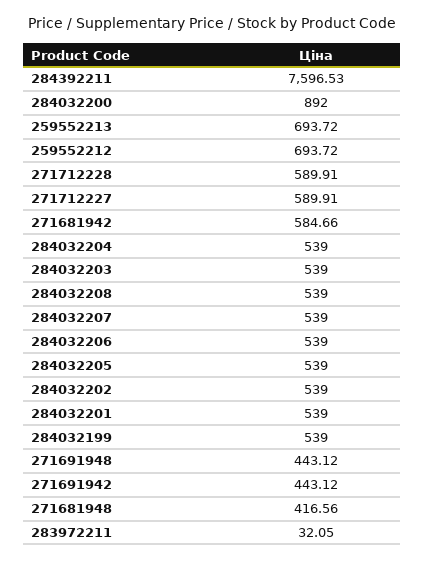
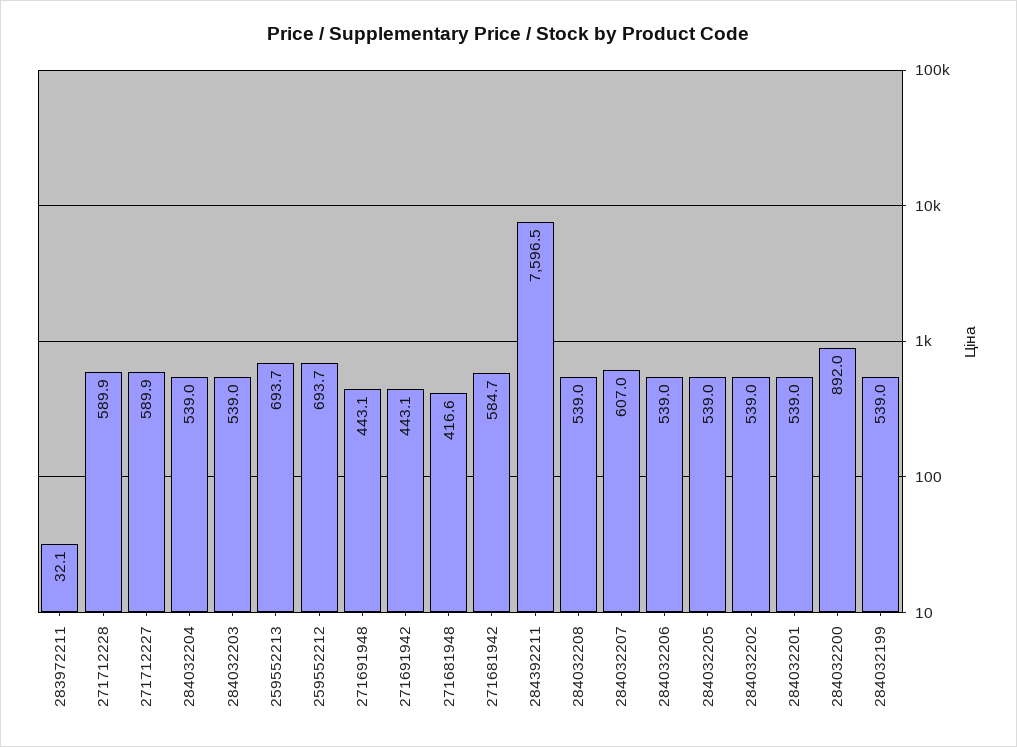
284032207: 539 -> 607

